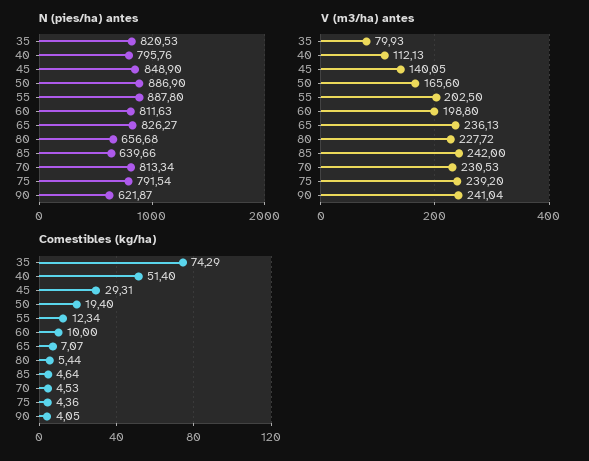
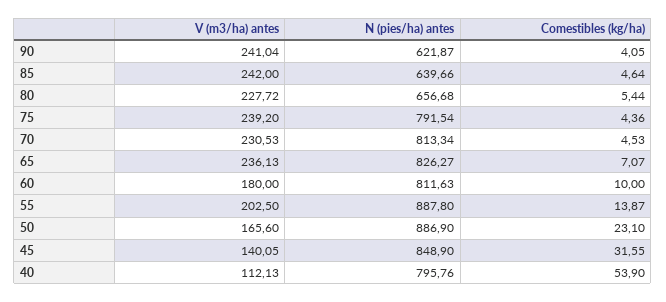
N (pies/ha) antes, 35: 820.53 -> none
V (m3/ha) antes, 35: 79.93 -> none
V (m3/ha) antes, 60: 198.8 -> 180
Comestibles (kg/ha), 35: 74.29 -> none
Comestibles (kg/ha), 40: 51.4 -> 53.9
Comestibles (kg/ha), 45: 29.31 -> 31.55
Comestibles (kg/ha), 50: 19.4 -> 23.1
Comestibles (kg/ha), 55: 12.34 -> 13.87

